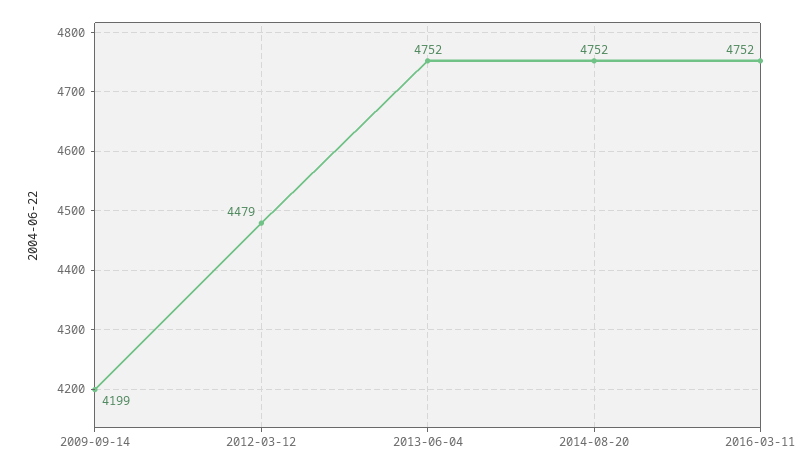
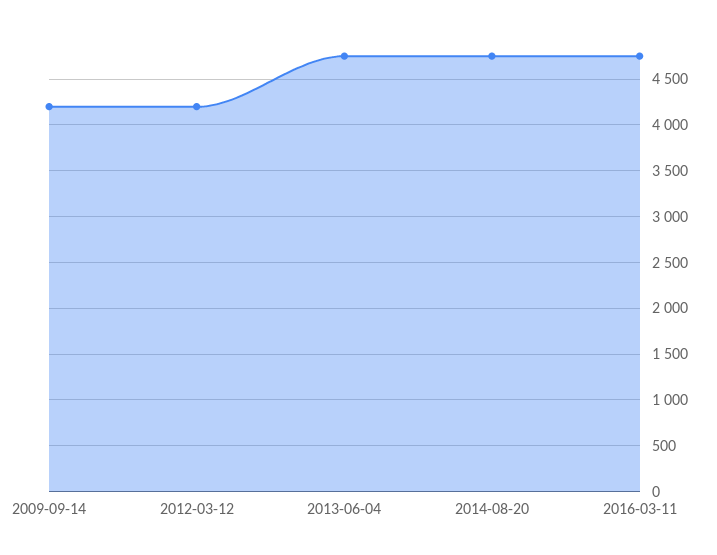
2012-03-12: 4479 -> 4200

